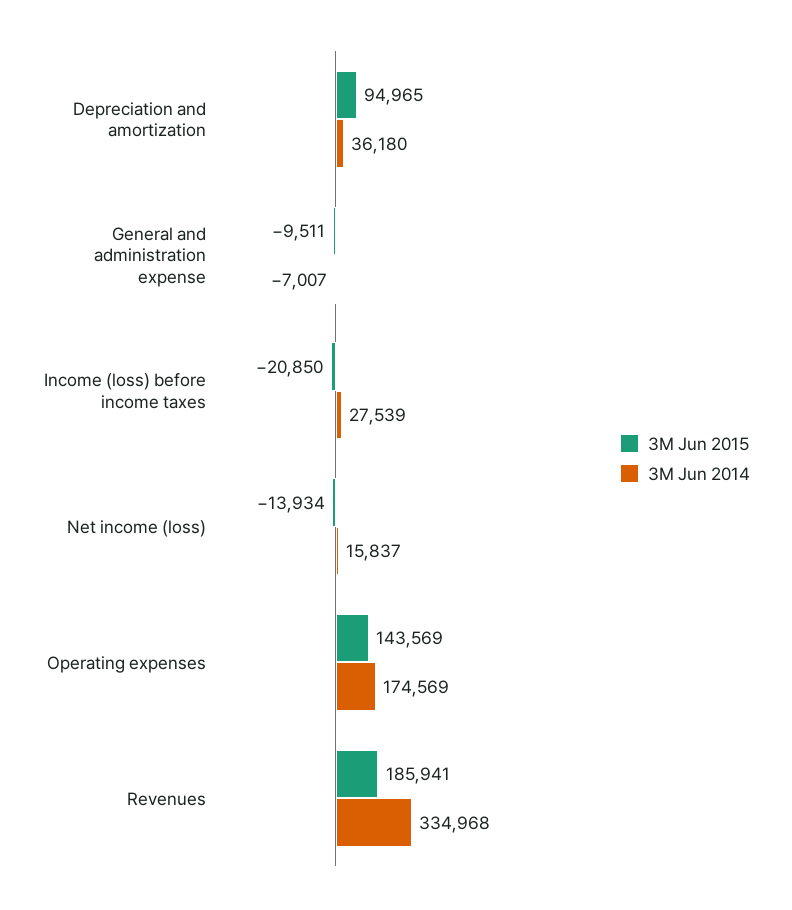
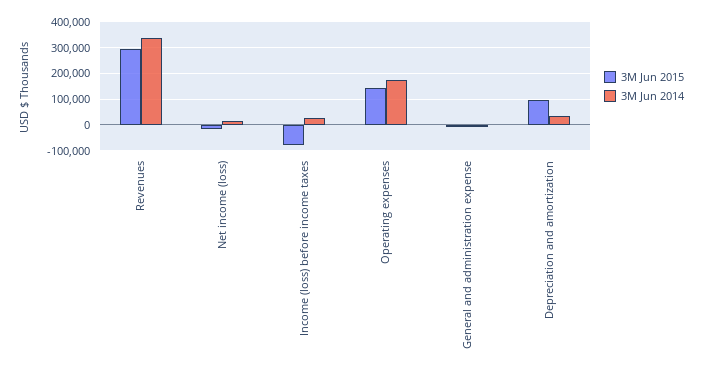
3M Jun 2015, Income (loss) before income taxes: -20850 -> -75000
3M Jun 2015, Revenues: 185941 -> 300000

